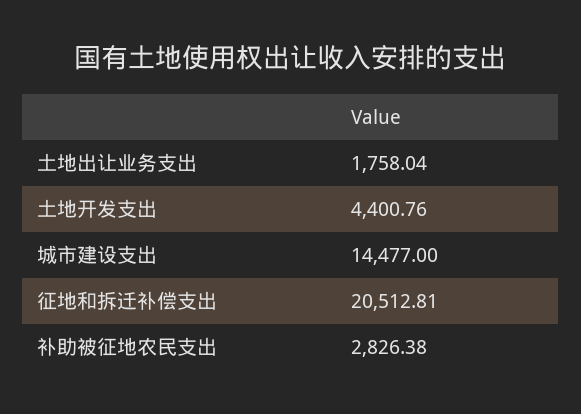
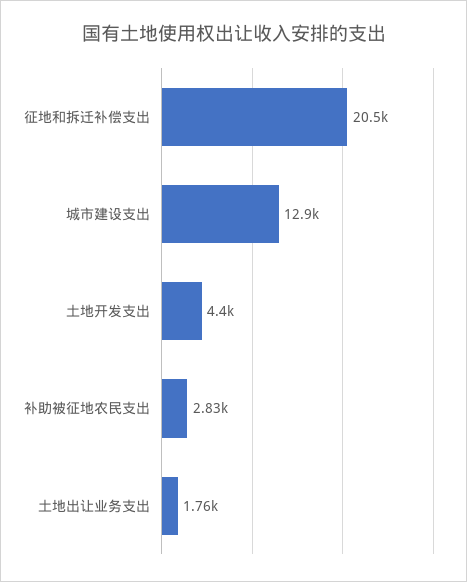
城市建设支出: 14477 -> 12900

